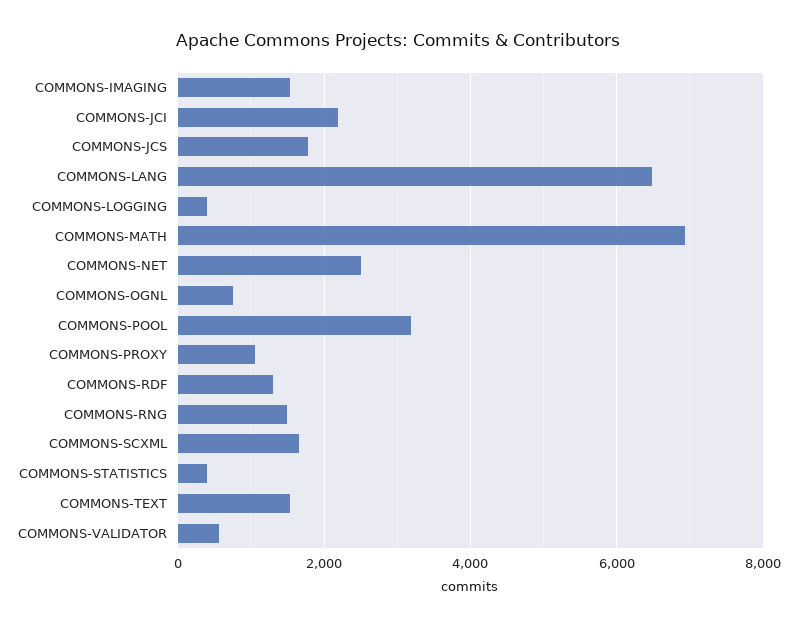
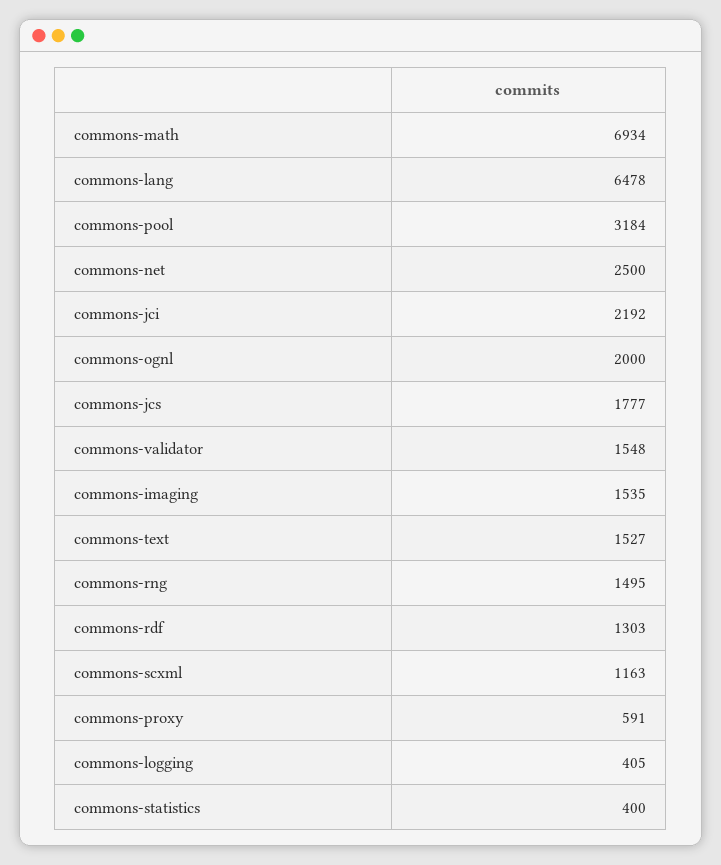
COMMONS-OGNL: 800 -> 2000
COMMONS-PROXY: 1000 -> 591
COMMONS-SCXML: 1600 -> 1163
COMMONS-VALIDATOR: 600 -> 1548

